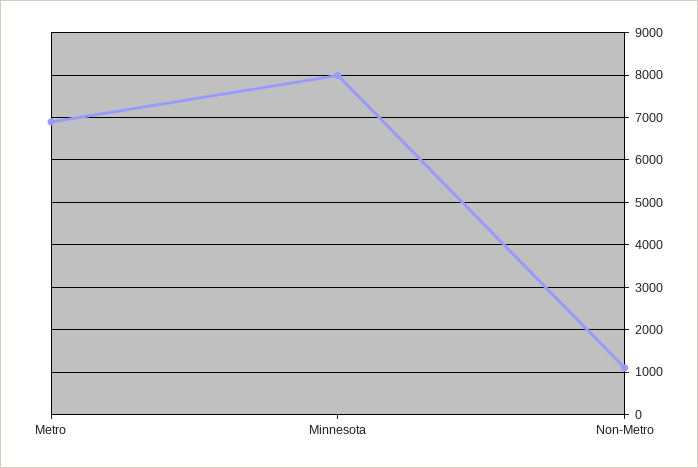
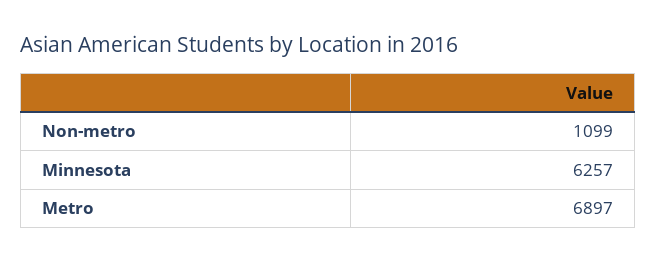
Minnesota: 8000 -> 6257

